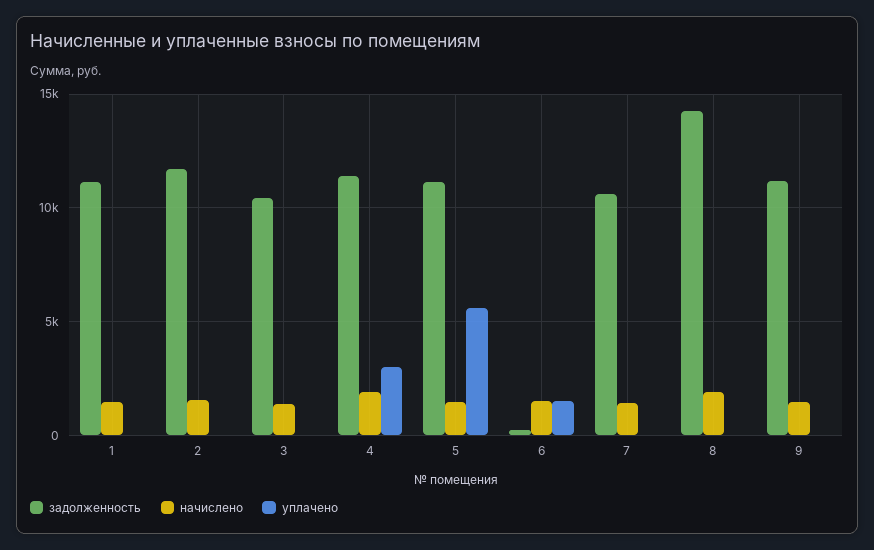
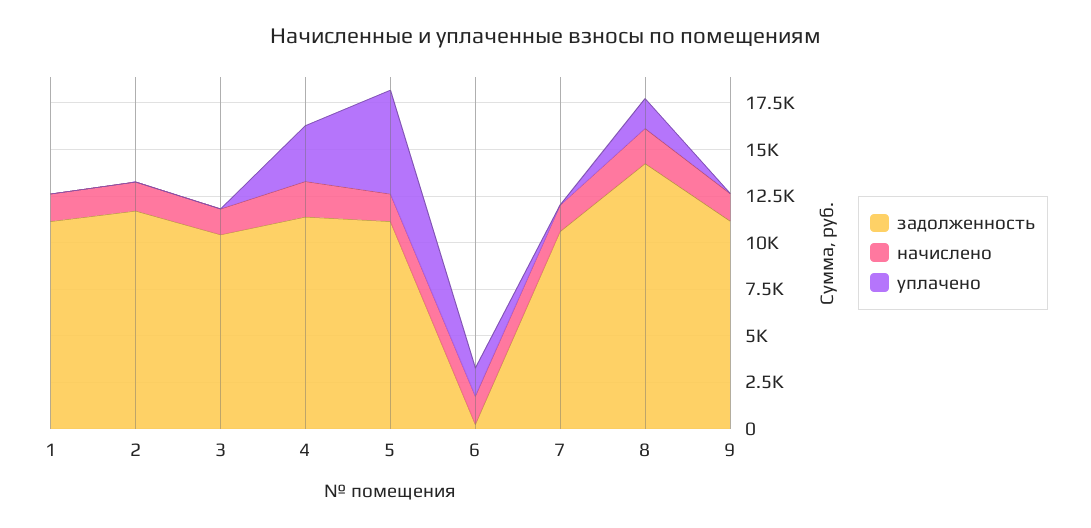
уплачено, 8: 0 -> 1500

